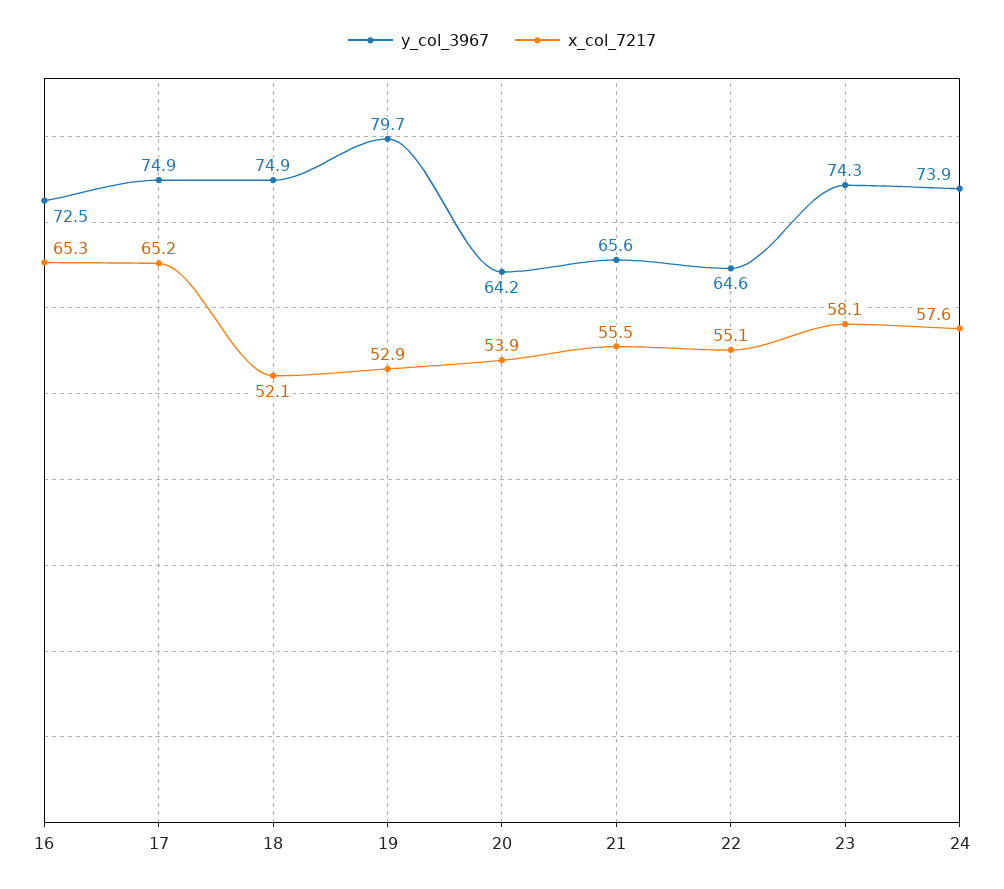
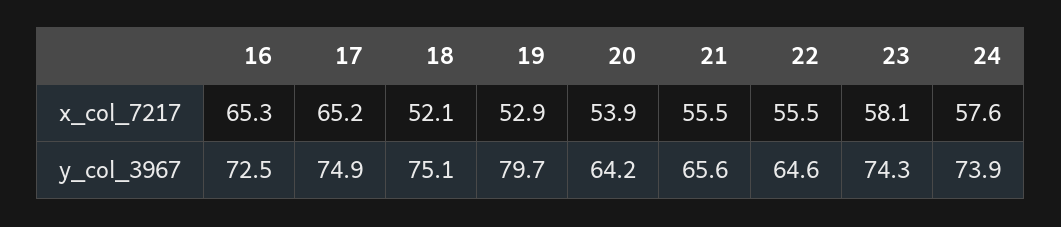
y_col_3967, 18: 74.9 -> 75.1
x_col_7217, 22: 55.1 -> 55.5

